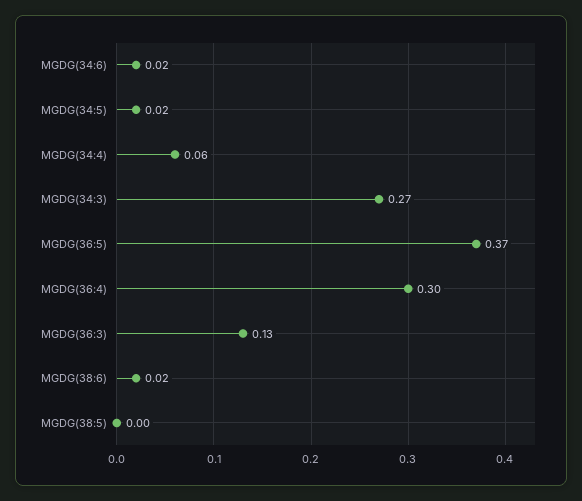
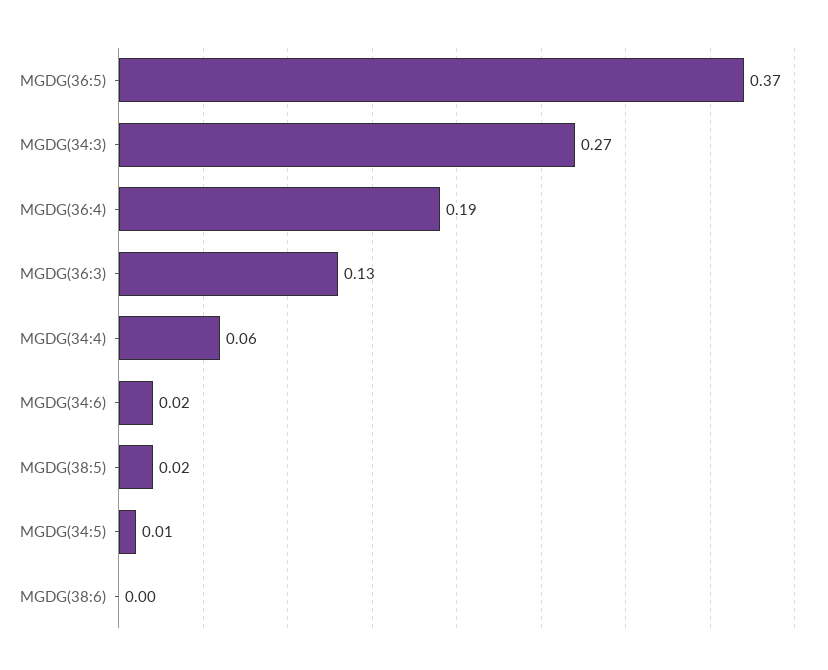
MGDG(34:5): 0.02 -> 0.01
MGDG(36:4): 0.3 -> 0.19
MGDG(38:6): 0.02 -> 0
MGDG(38:5): 0 -> 0.02

